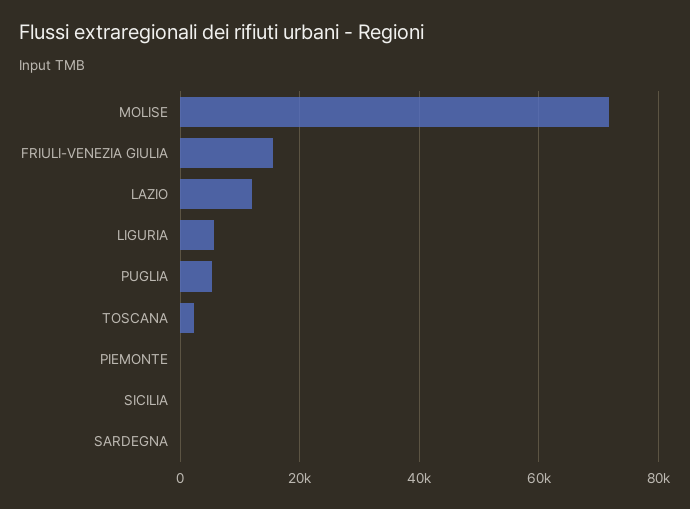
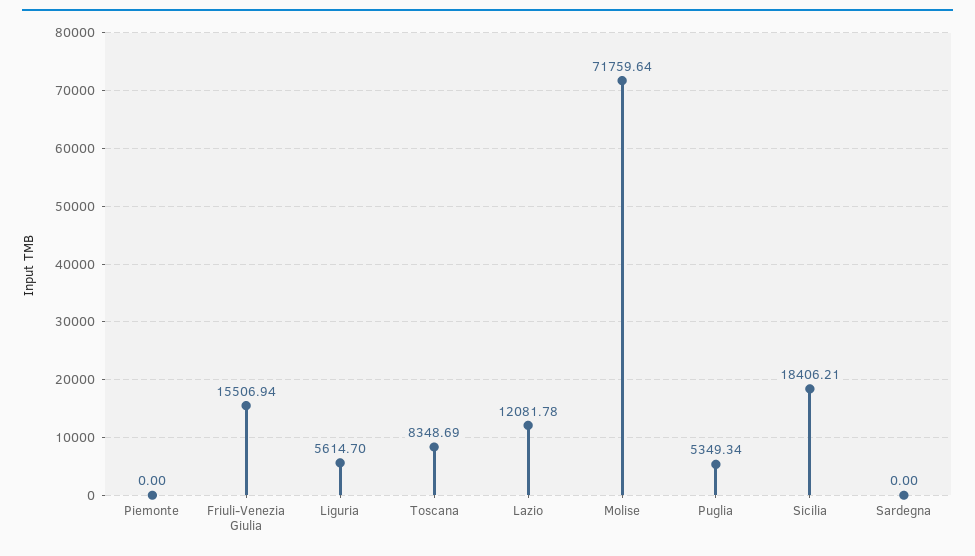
TOSCANA: 2000 -> 8348.69
SICILIA: 0 -> 18406.21

